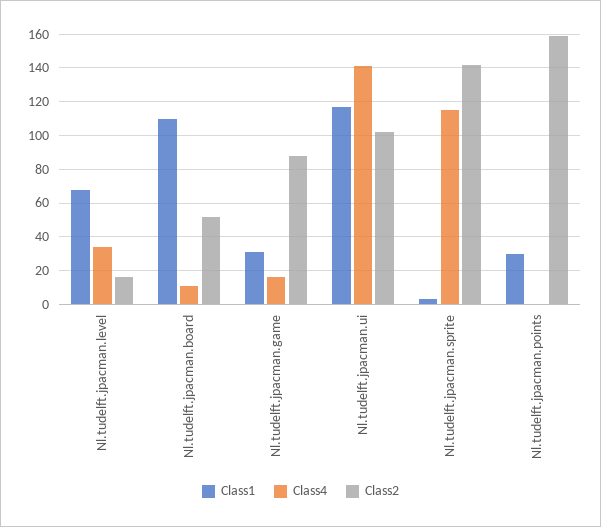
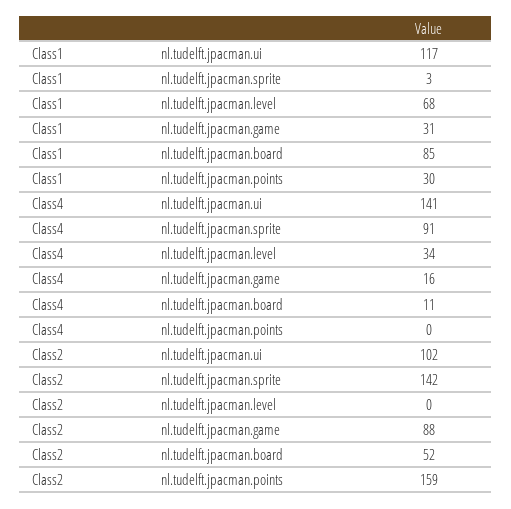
Class2, Nl.tudelft.jpacman.level: 15 -> 0
Class1, Nl.tudelft.jpacman.board: 110 -> 85
Class4, Nl.tudelft.jpacman.sprite: 115 -> 91

